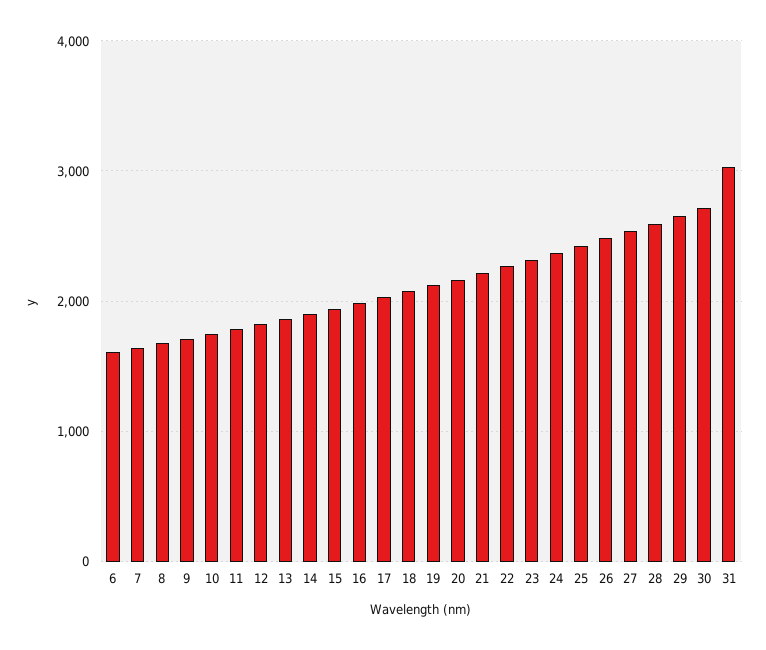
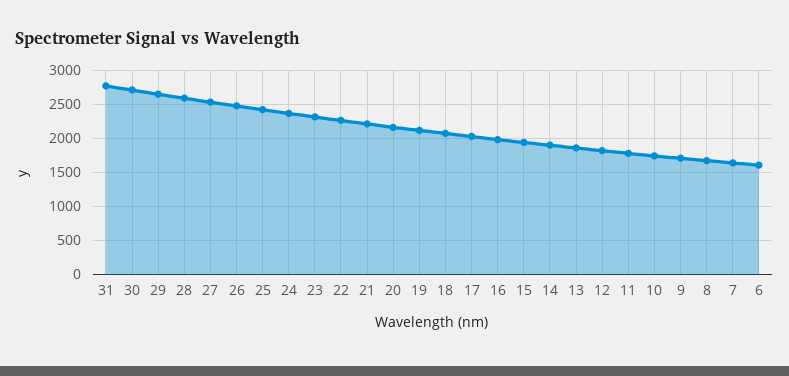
31: 3000 -> 2800

